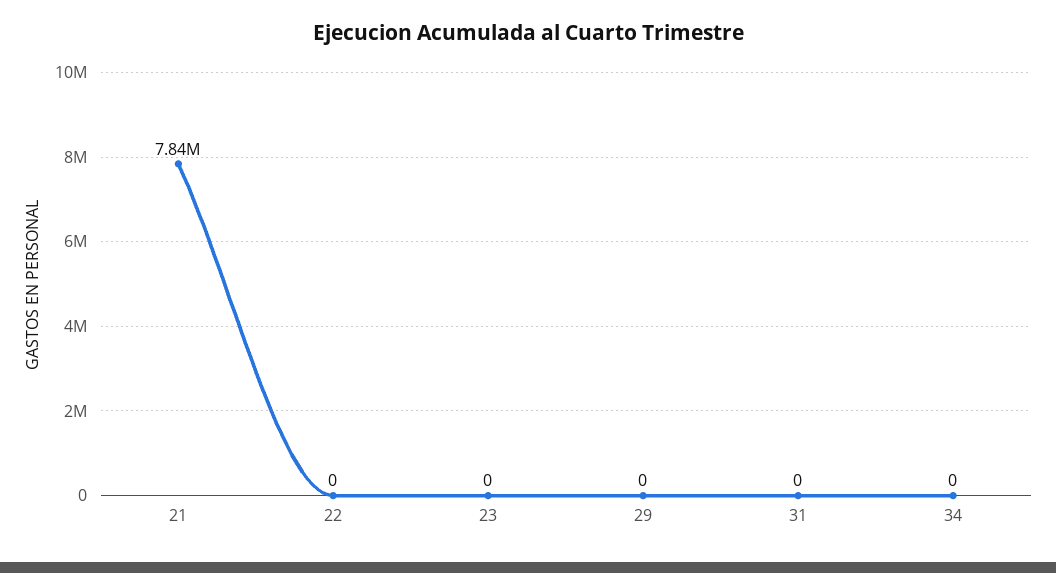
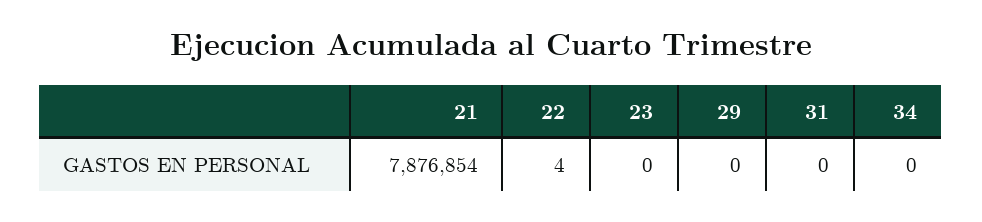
21: 7840000 -> 7876854
22: 0 -> 4

